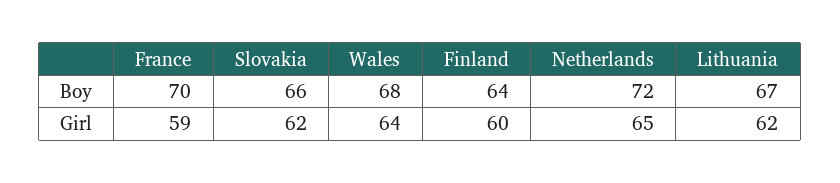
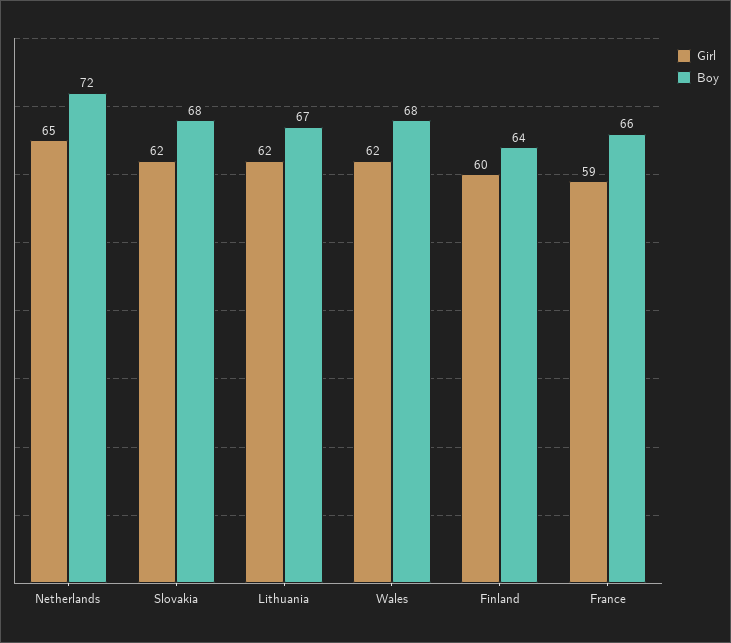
Boy, France: 70 -> 66
Boy, Slovakia: 66 -> 68
Girl, Wales: 64 -> 62

